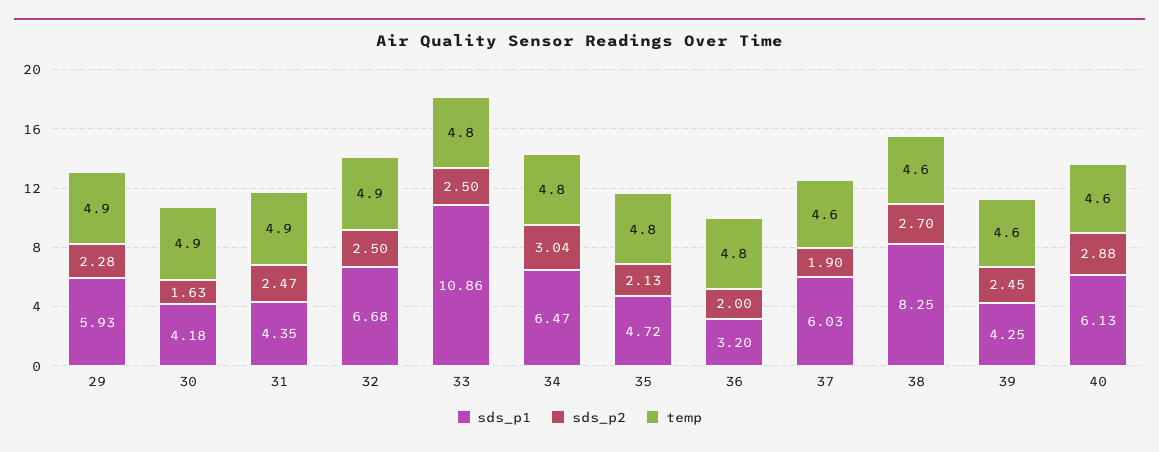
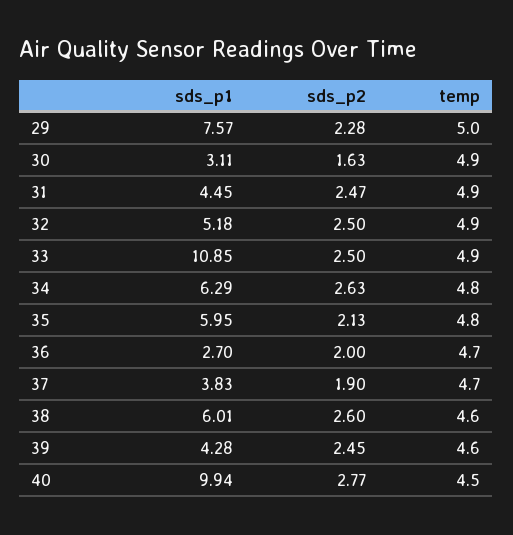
sds_p1, 29: 5.93 -> 7.57
temp, 29: 4.9 -> 5
sds_p1, 30: 4.18 -> 3.11
sds_p1, 31: 4.35 -> 4.45
sds_p1, 32: 6.68 -> 5.18
sds_p1, 33: 10.86 -> 10.85
temp, 33: 4.8 -> 4.9
sds_p1, 34: 6.47 -> 6.29
sds_p2, 34: 3.04 -> 2.63
sds_p1, 35: 4.72 -> 5.95
sds_p1, 36: 3.2 -> 2.7
temp, 36: 4.8 -> 4.7
sds_p1, 37: 6.03 -> 3.83
temp, 37: 4.6 -> 4.7
sds_p1, 38: 8.25 -> 6.01
sds_p2, 38: 2.7 -> 2.6
sds_p1, 39: 4.25 -> 4.28
sds_p1, 40: 6.13 -> 9.94
sds_p2, 40: 2.88 -> 2.77
temp, 40: 4.6 -> 4.5

